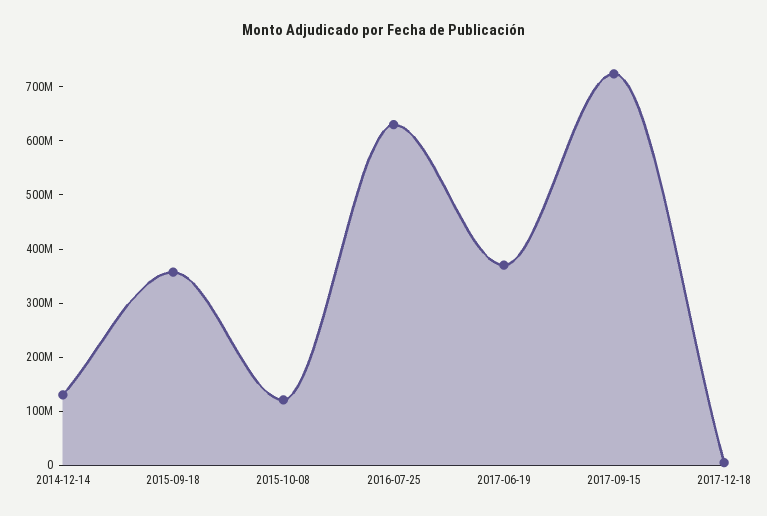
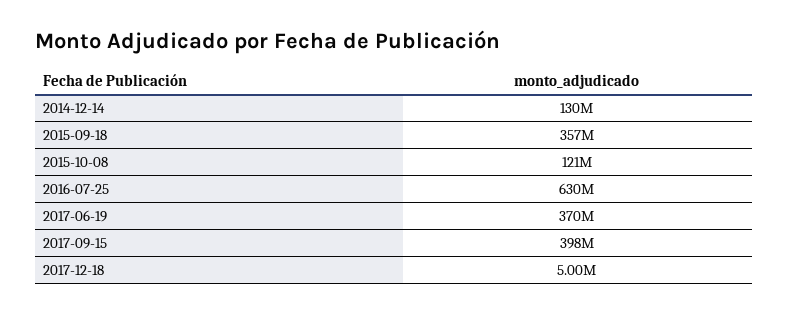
2017-09-15: 720000000 -> 398000000

